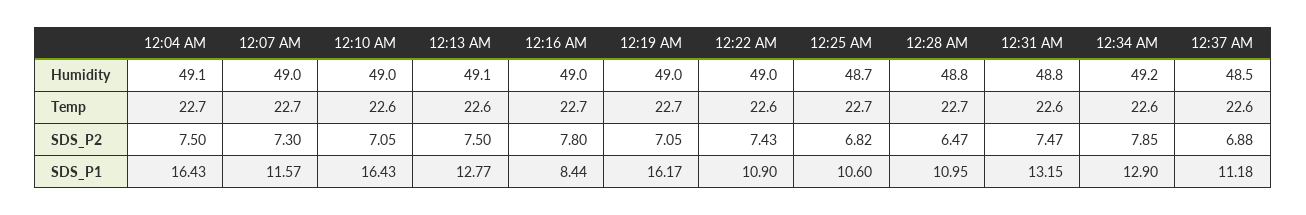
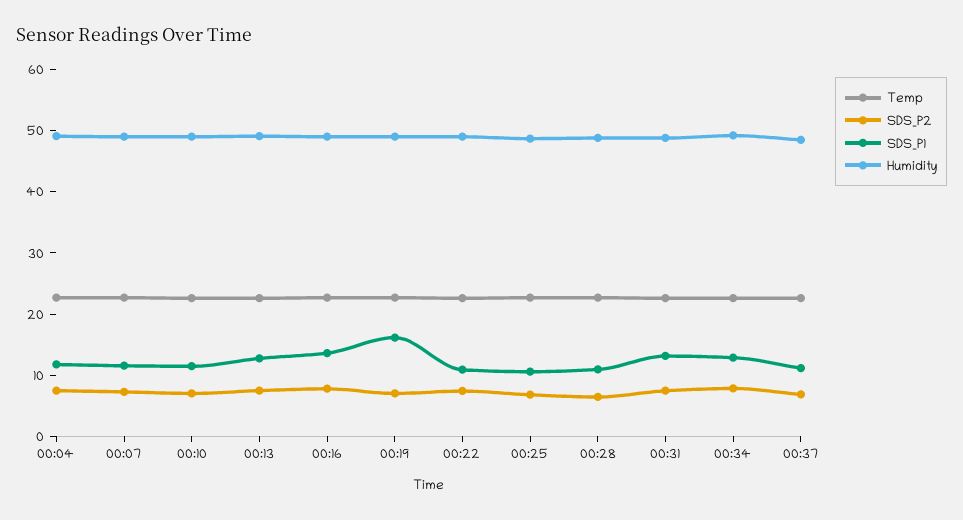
SDS_P1, 12:04 AM: 16.43 -> 12
SDS_P1, 12:10 AM: 16.43 -> 12
SDS_P1, 12:16 AM: 8.44 -> 14

